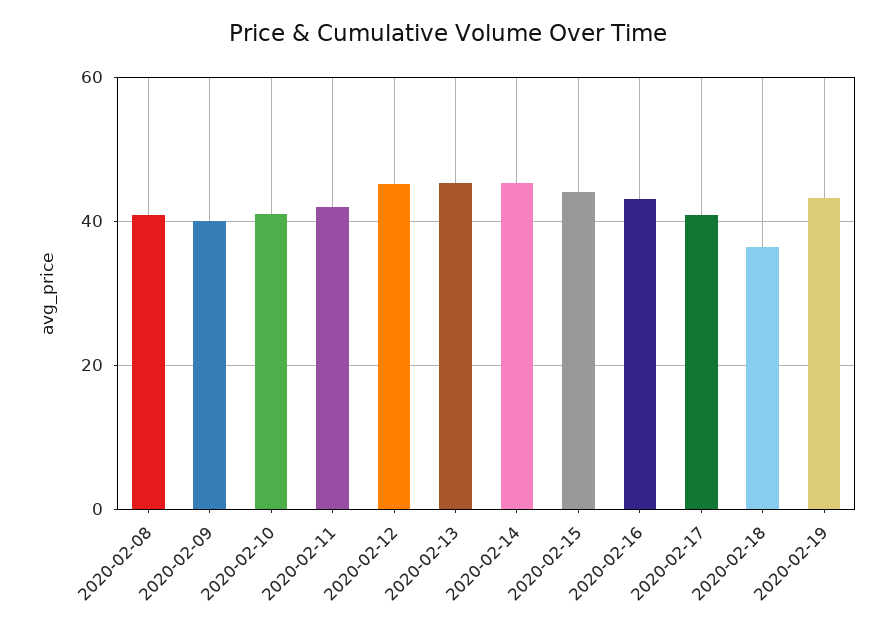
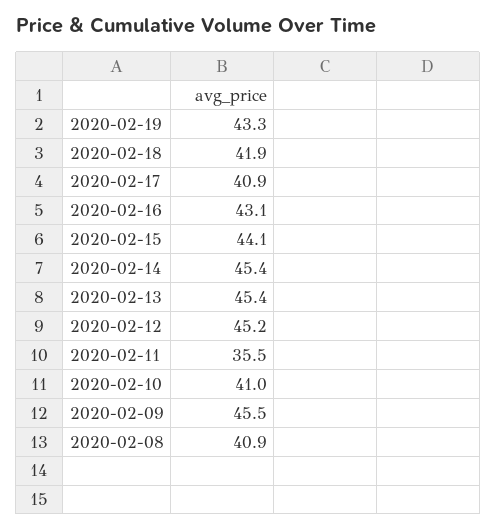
2020-02-09: 40 -> 45.5
2020-02-11: 42 -> 35.5
2020-02-18: 36 -> 41.9

